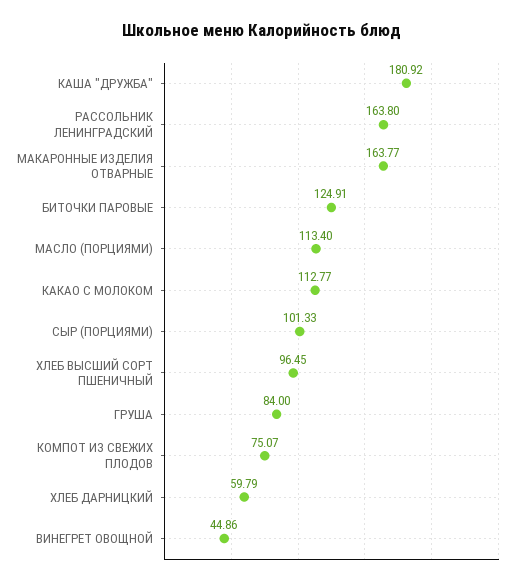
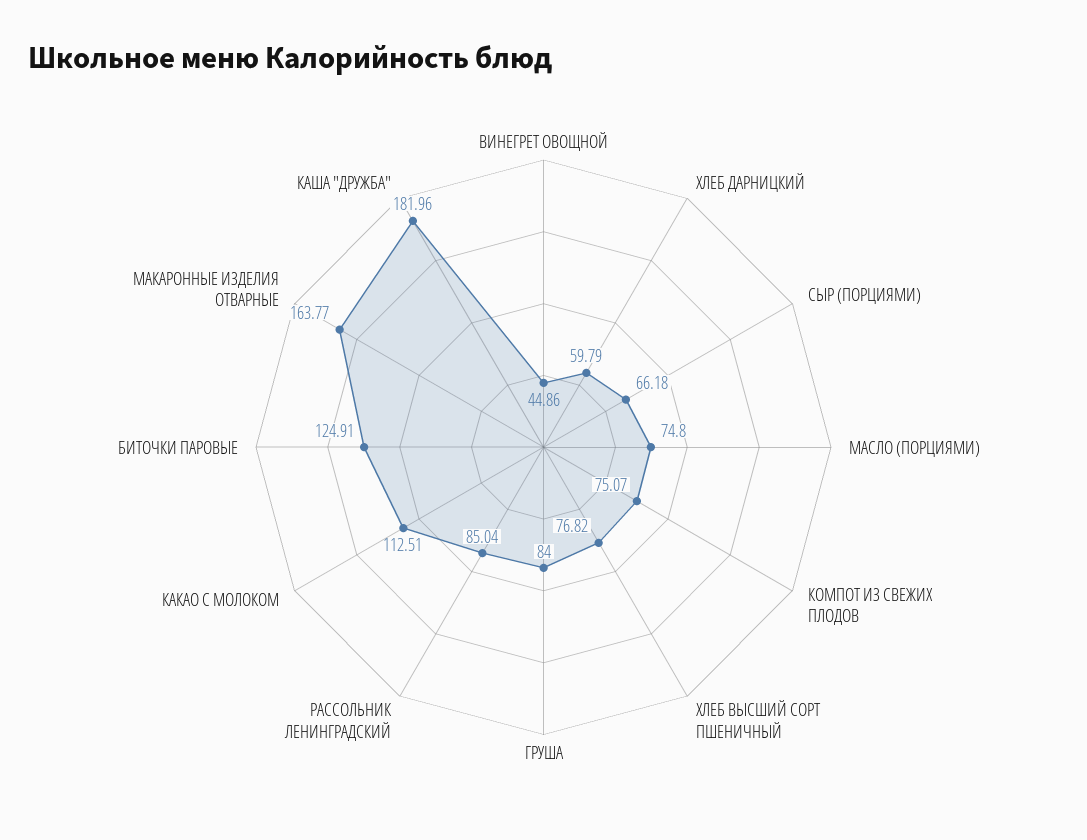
КАША "ДРУЖБА": 180.92 -> 181.96
РАССОЛЬНИК ЛЕНИНГРАДСКИЙ: 163.8 -> 85.04
МАСЛО (ПОРЦИЯМИ): 113.4 -> 74.8
КАКАО С МОЛОКОМ: 112.77 -> 112.51
СЫР (ПОРЦИЯМИ): 101.33 -> 66.18
ХЛЕБ ВЫСШИЙ СОРТ ПШЕНИЧНЫЙ: 96.45 -> 76.82

